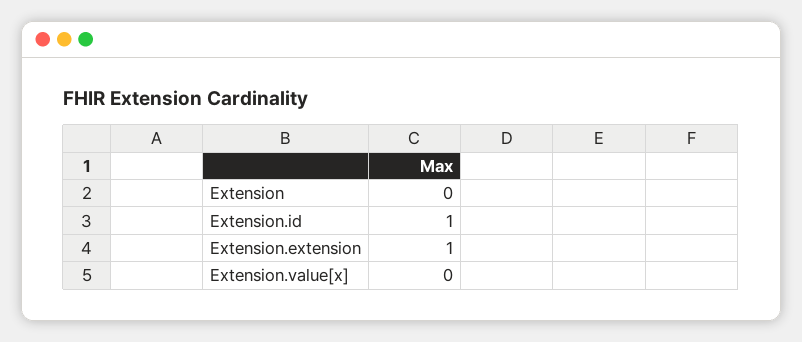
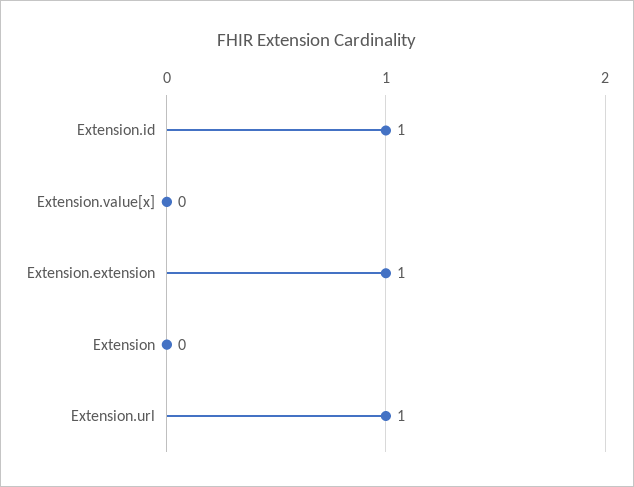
Extension.url: none -> 1

